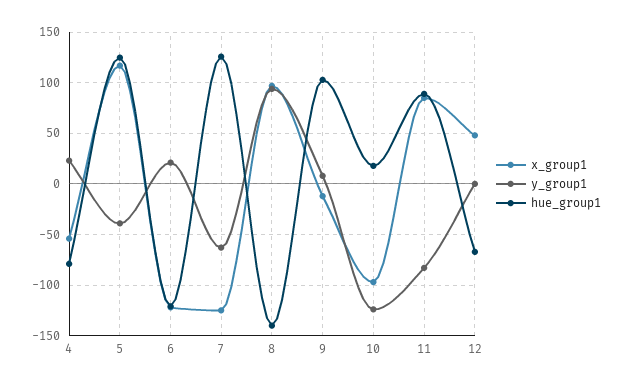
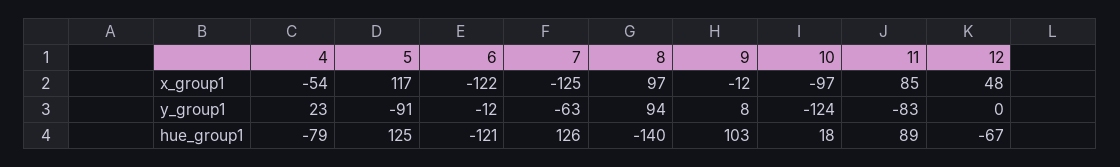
y_group1, 5: -40 -> -91
y_group1, 6: 20 -> -12

